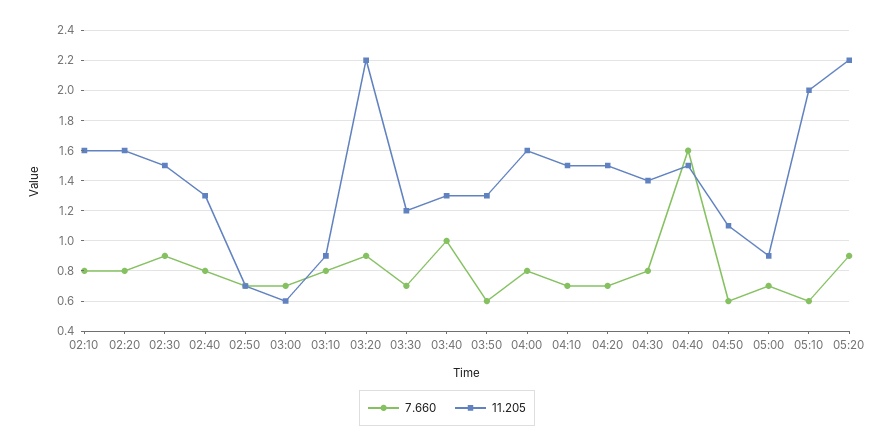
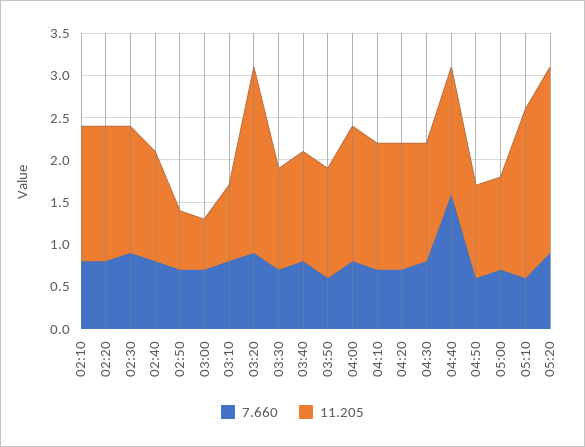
7.660, 03:40: 1 -> 0.8
11.205, 05:00: 0.9 -> 1.1

